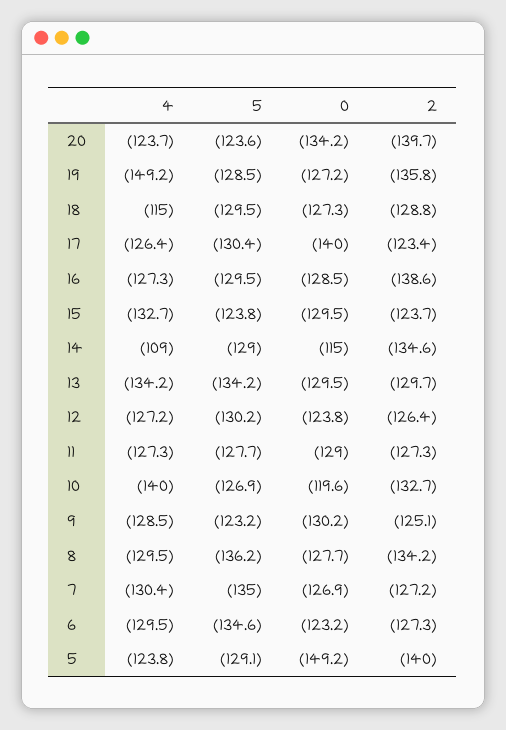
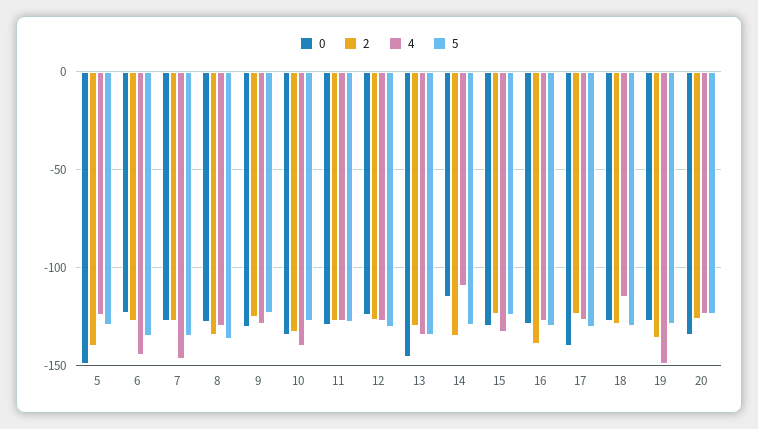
2, 20: -139.7 -> -125
0, 13: -129.5 -> -145
0, 10: -119.6 -> -135
4, 7: -130.4 -> -145
4, 6: -129.5 -> -145

